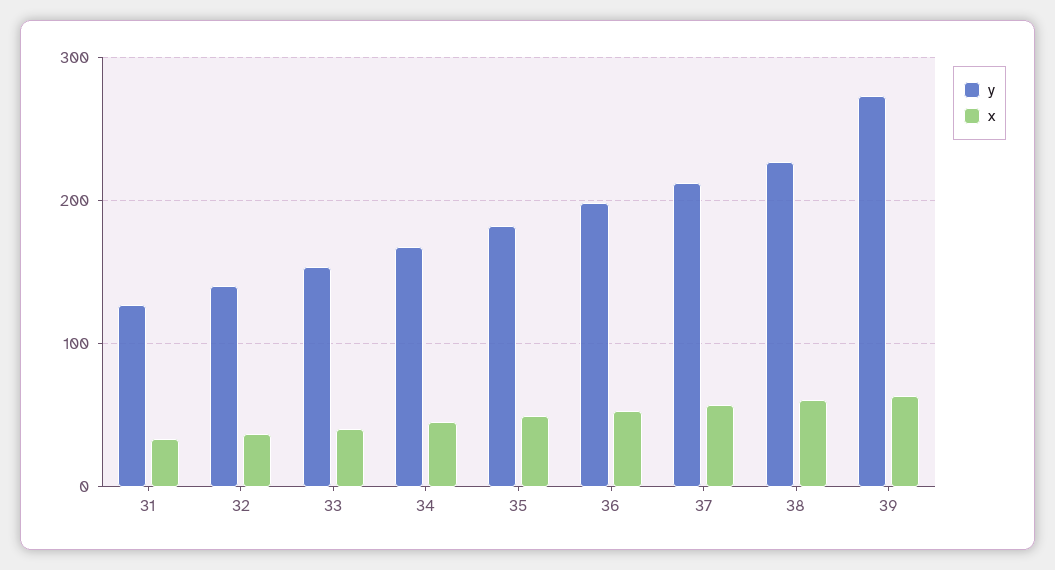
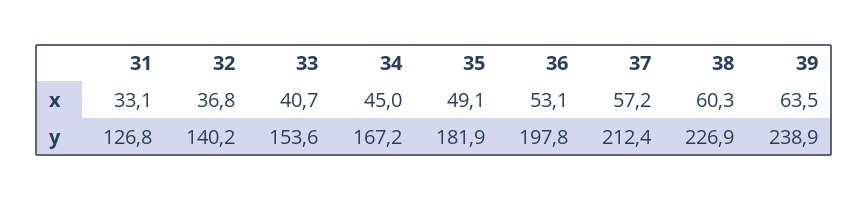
y, 39: 270 -> 238.9

